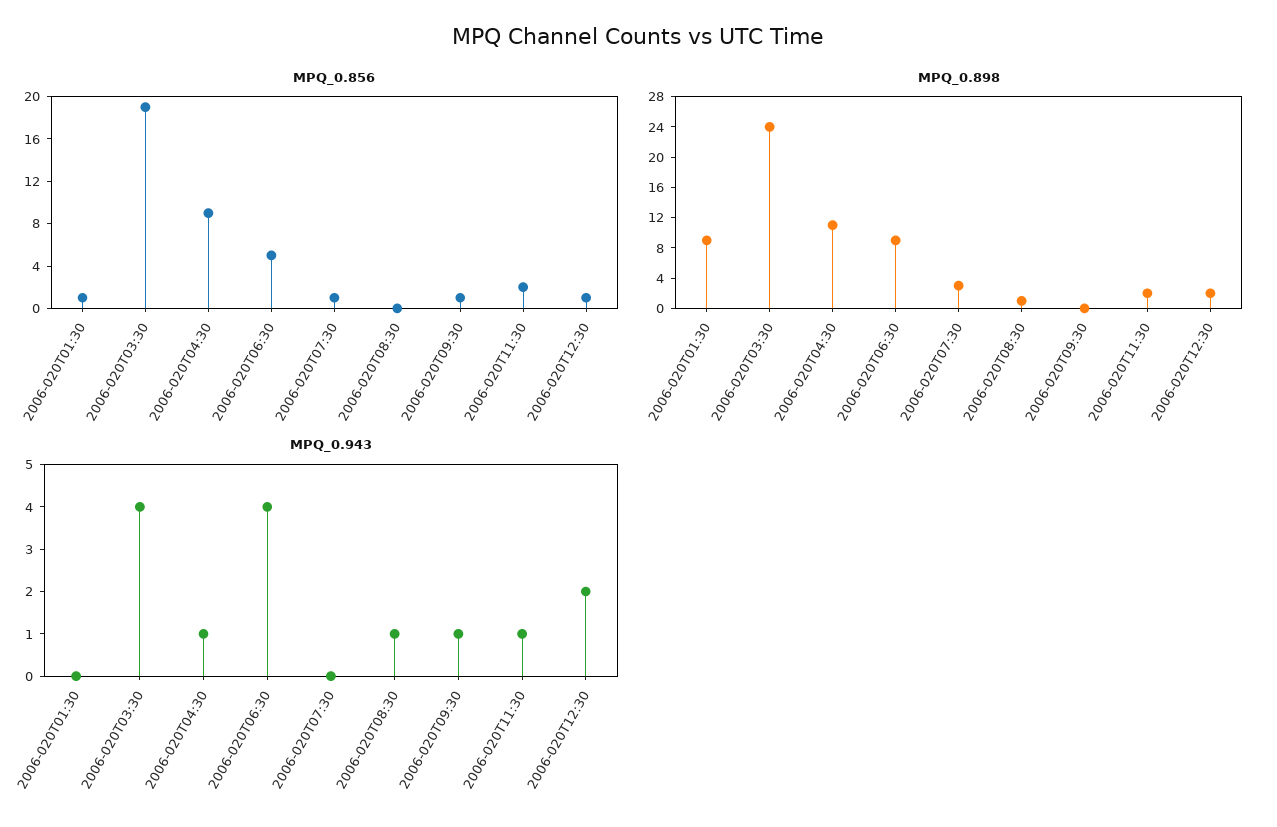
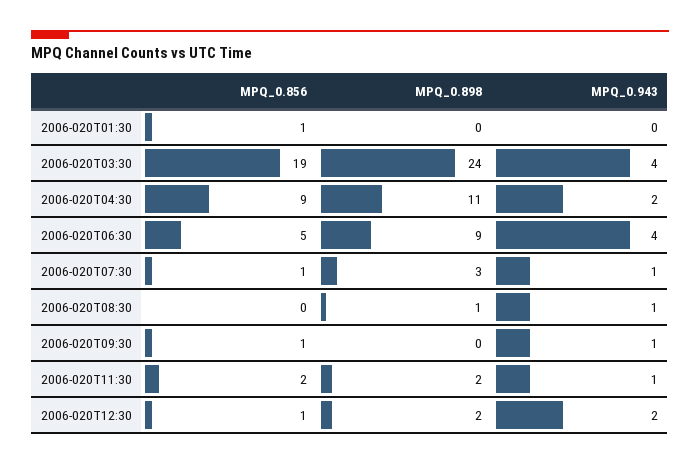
MPQ_0.898, 2006-020T01:30: 8 -> 0
MPQ_0.943, 2006-020T04:30: 1 -> 2
MPQ_0.943, 2006-020T07:30: 0 -> 1

